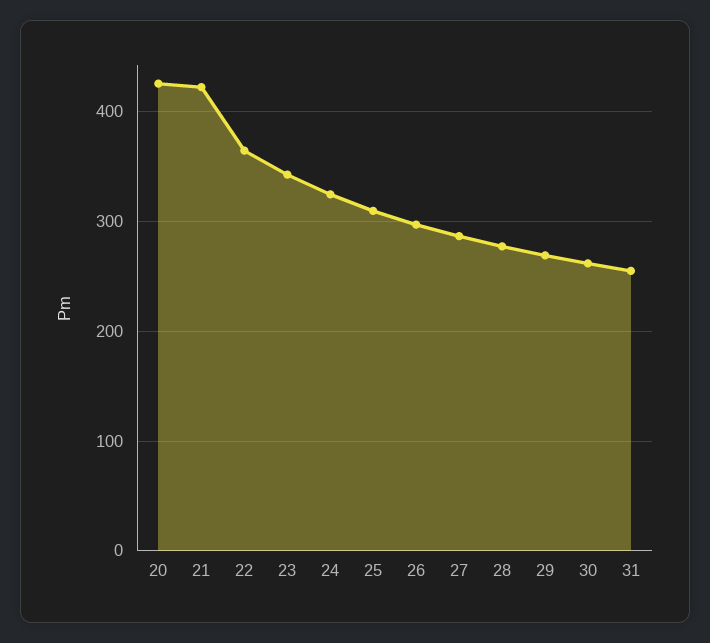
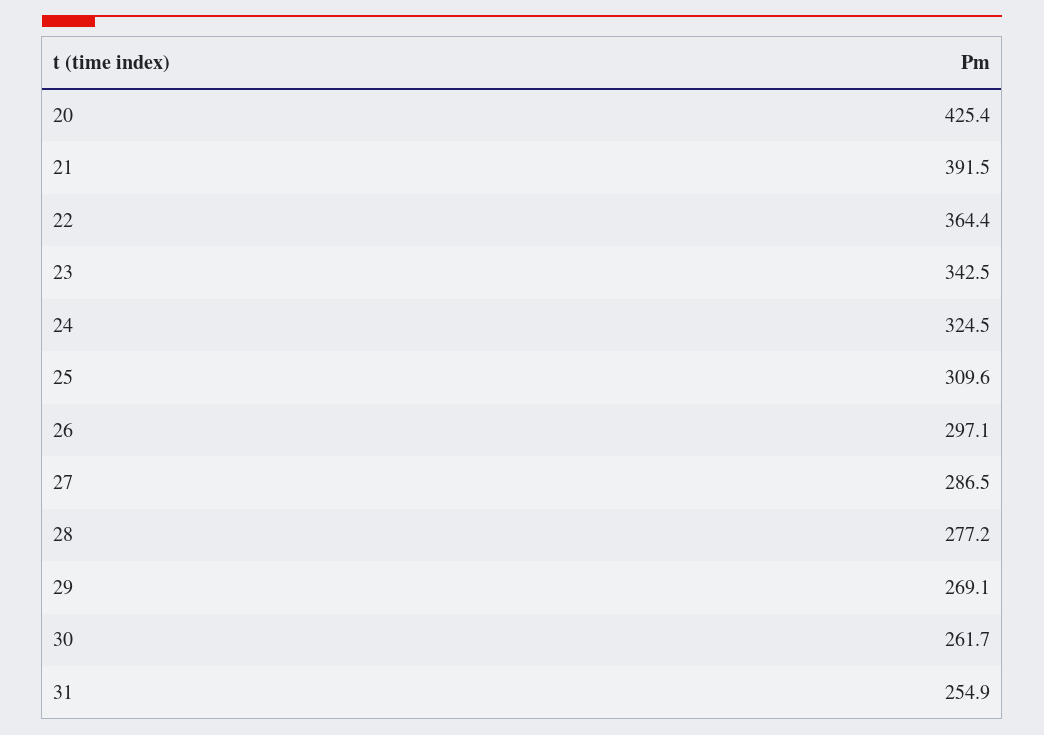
21: 420 -> 391.5

